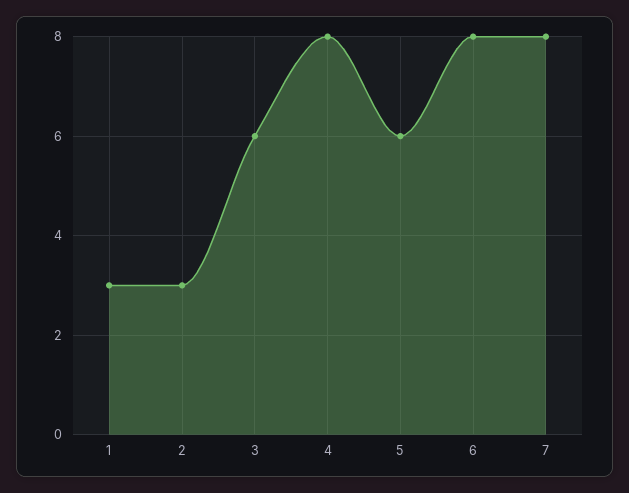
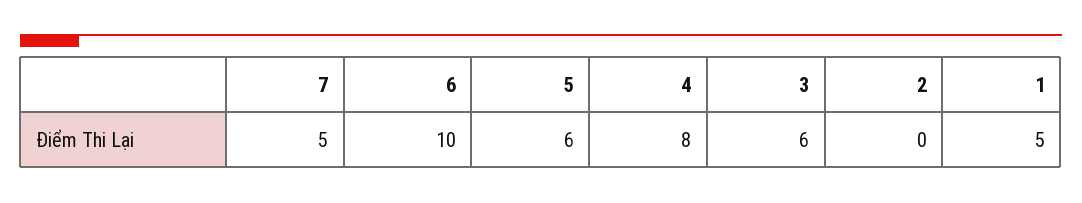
1: 3 -> 5
2: 3 -> 0
6: 8 -> 10
7: 8 -> 5

